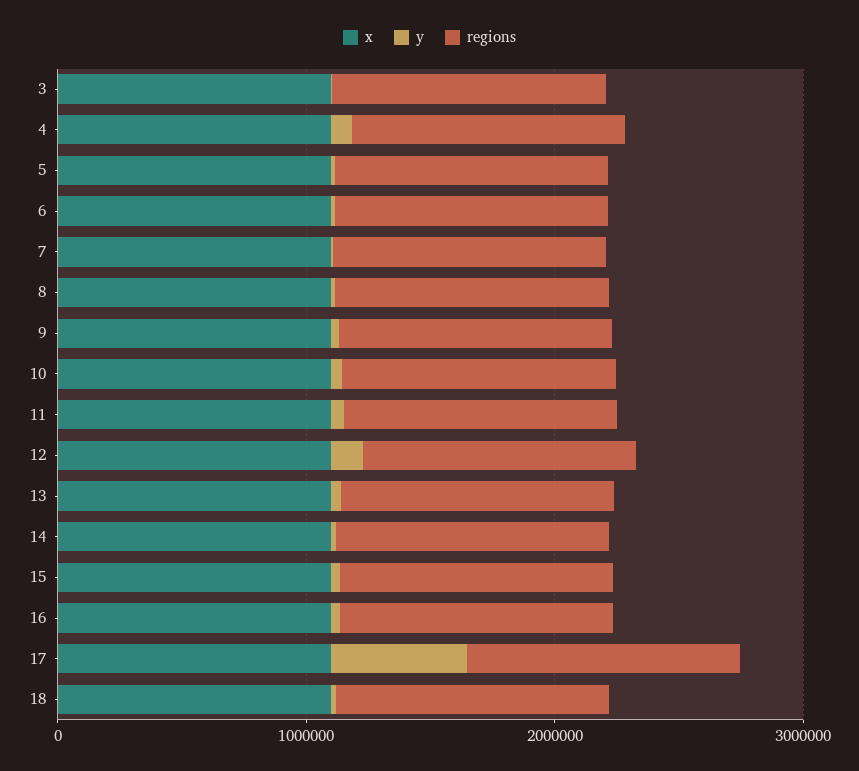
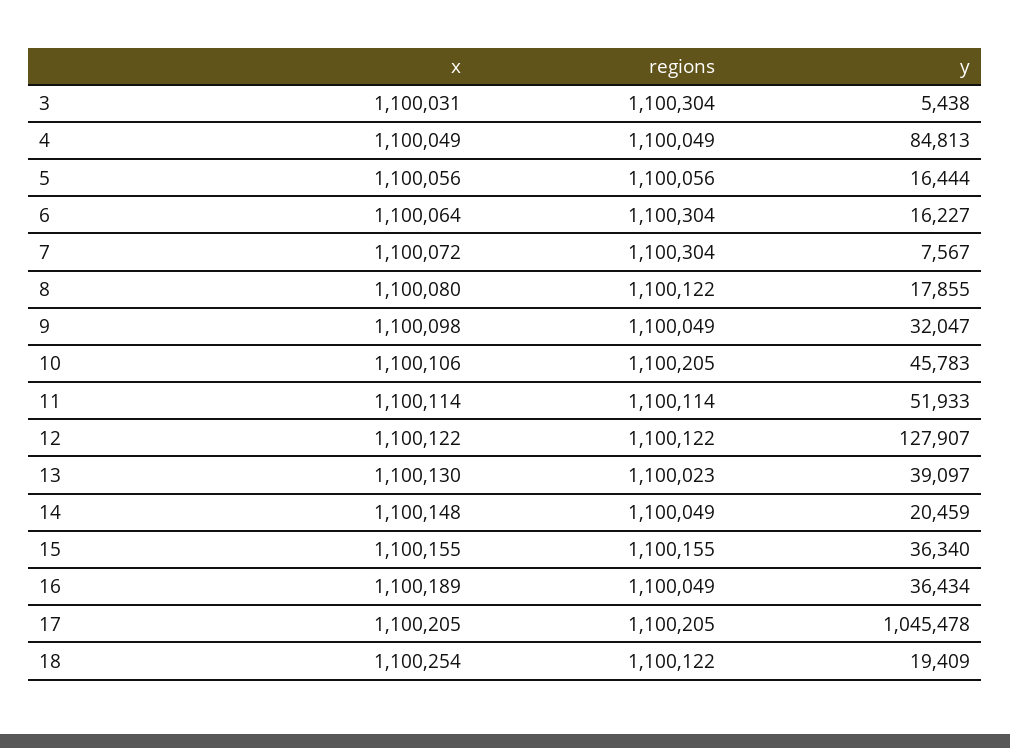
y, 17: 600000 -> 1045478

